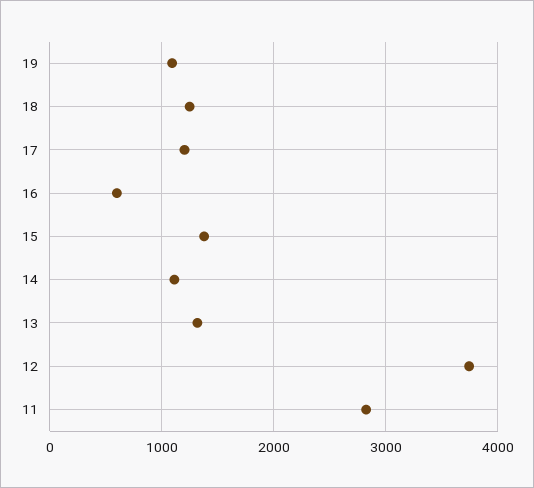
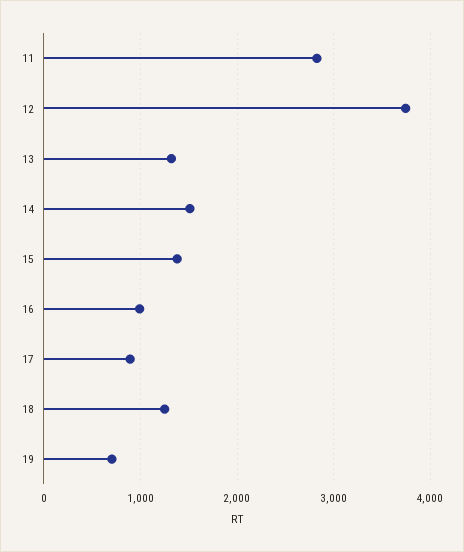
19: 1100 -> 700
17: 1200 -> 900
16: 600 -> 1000
14: 1100 -> 1500

